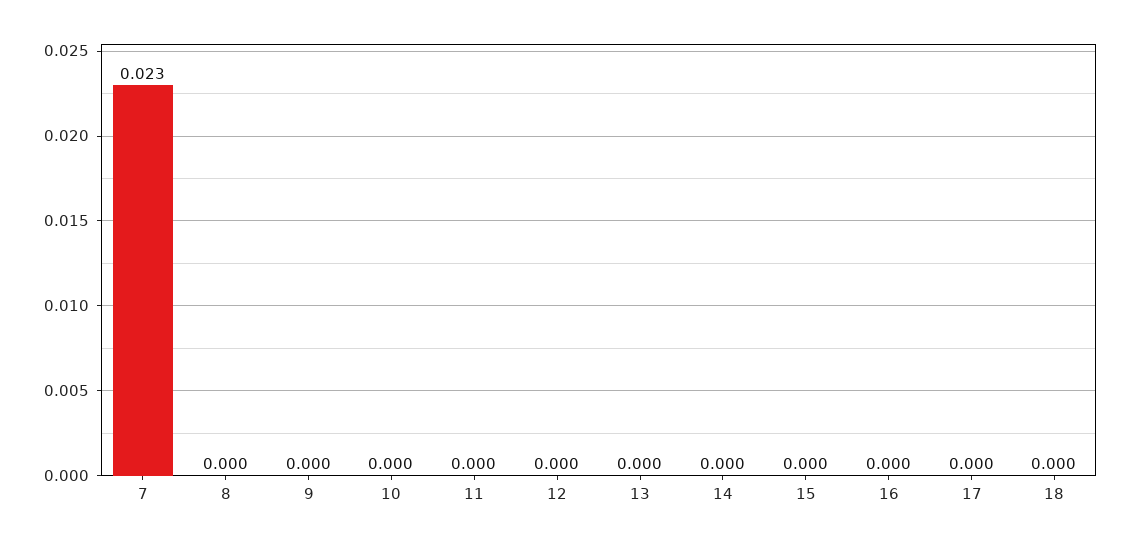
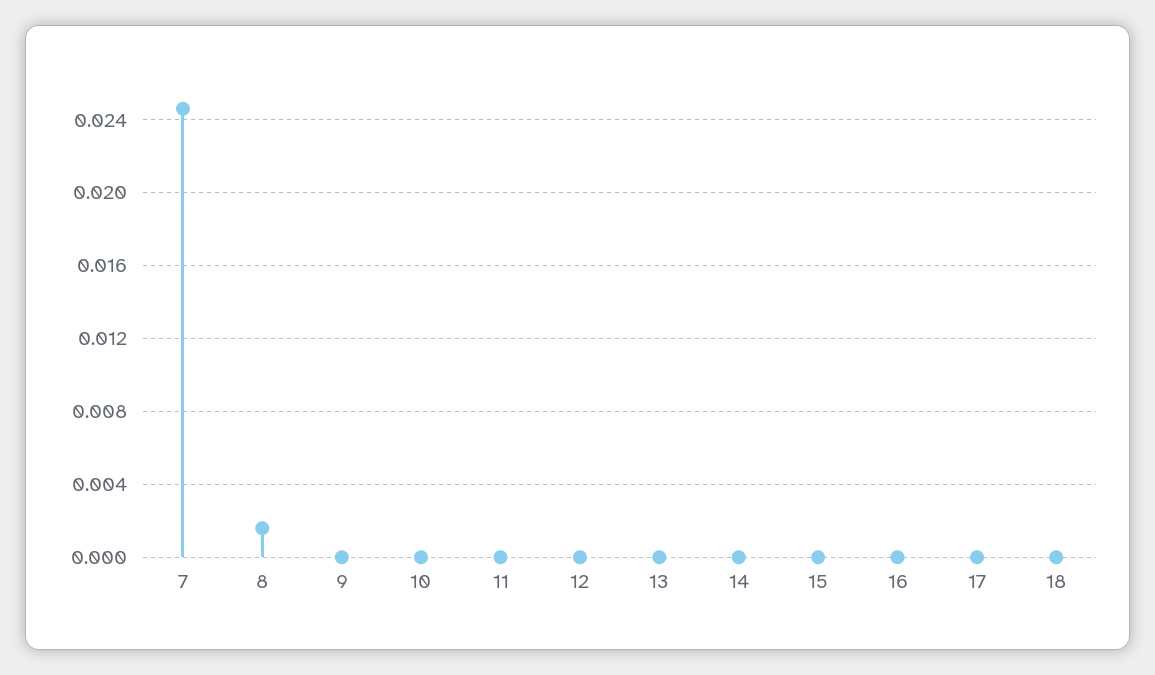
7: 0.023 -> 0.0245
8: 0 -> 0.0015

